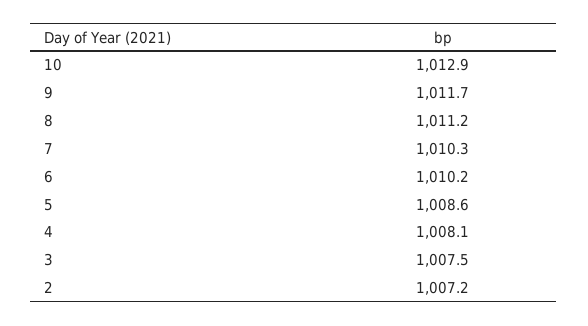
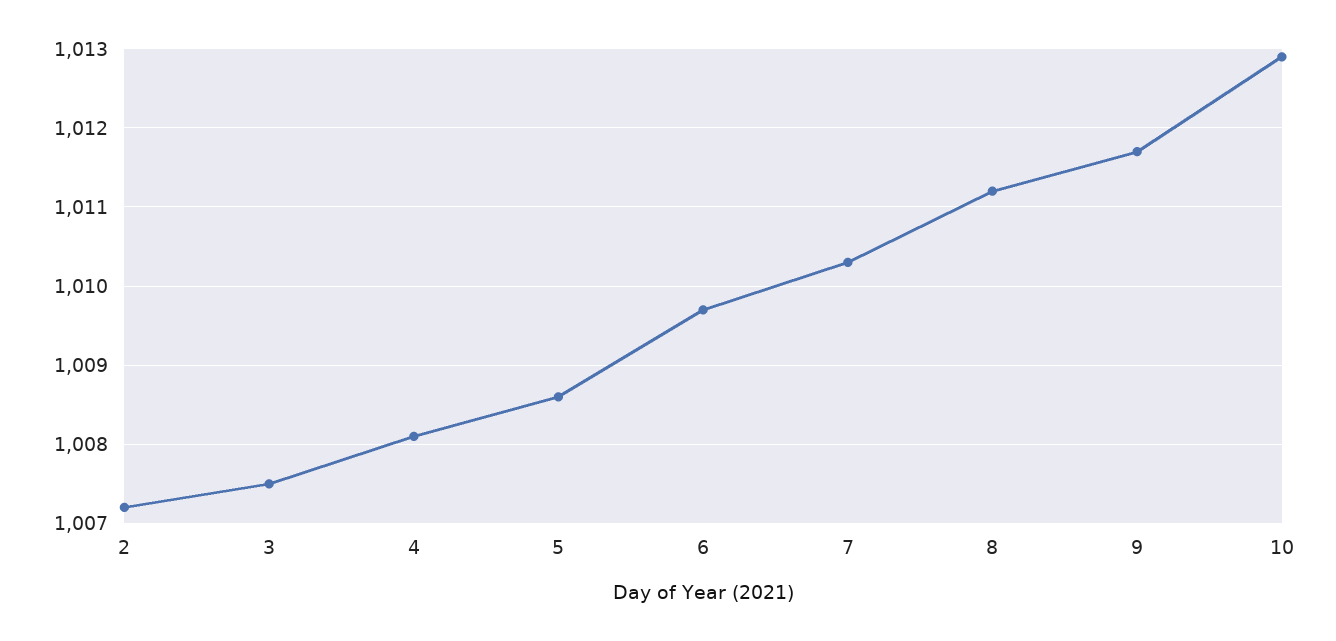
6: 1010.2 -> 1009.7

